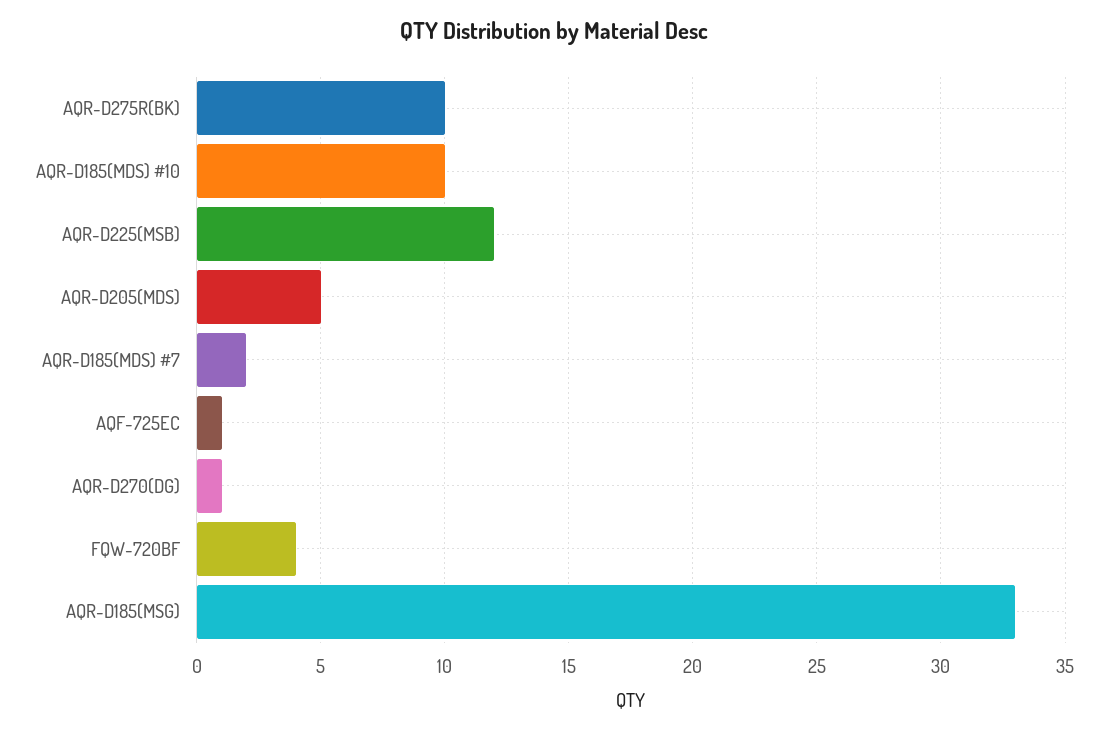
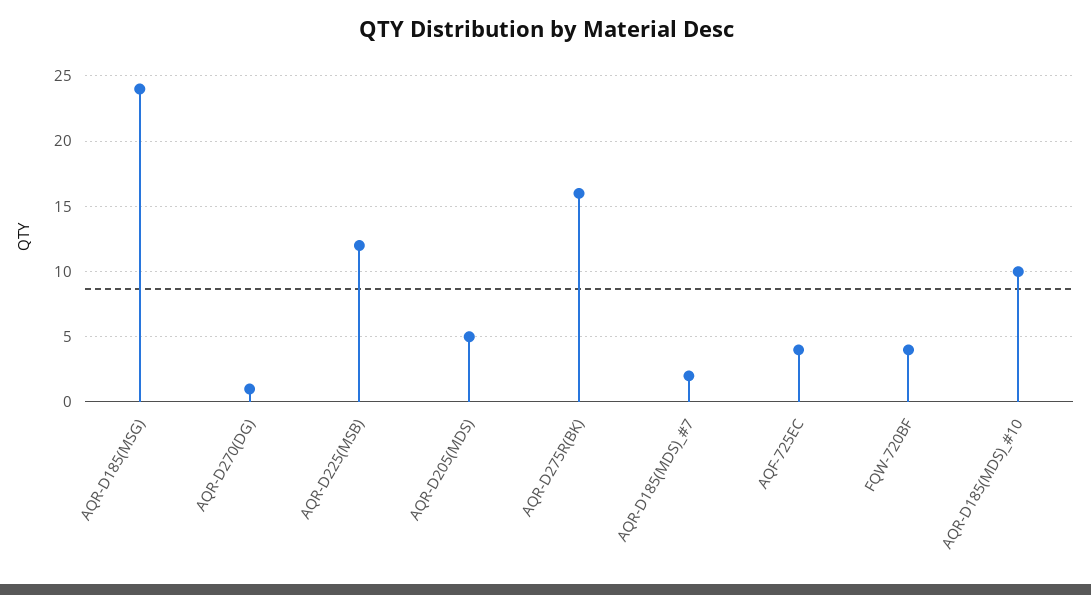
AQR-D275R(BK): 10 -> 16
AQF-725EC: 1 -> 4
AQR-D185(MSG): 33 -> 24

